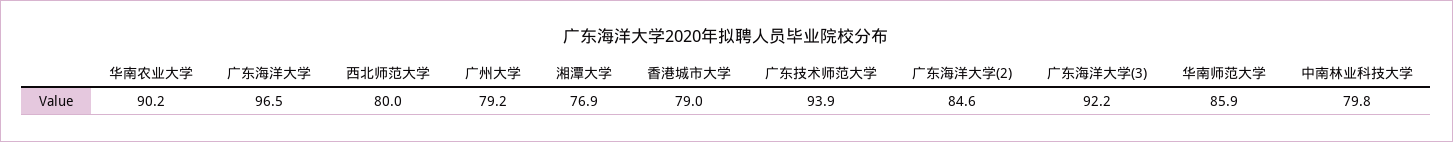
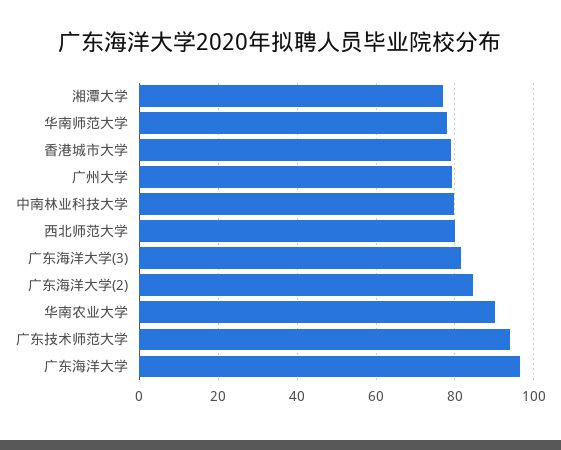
广东海洋大学(3): 92.2 -> 82
华南师范大学: 85.9 -> 78

